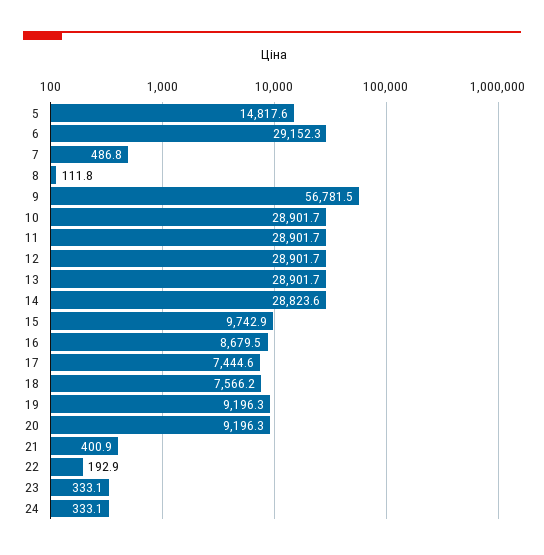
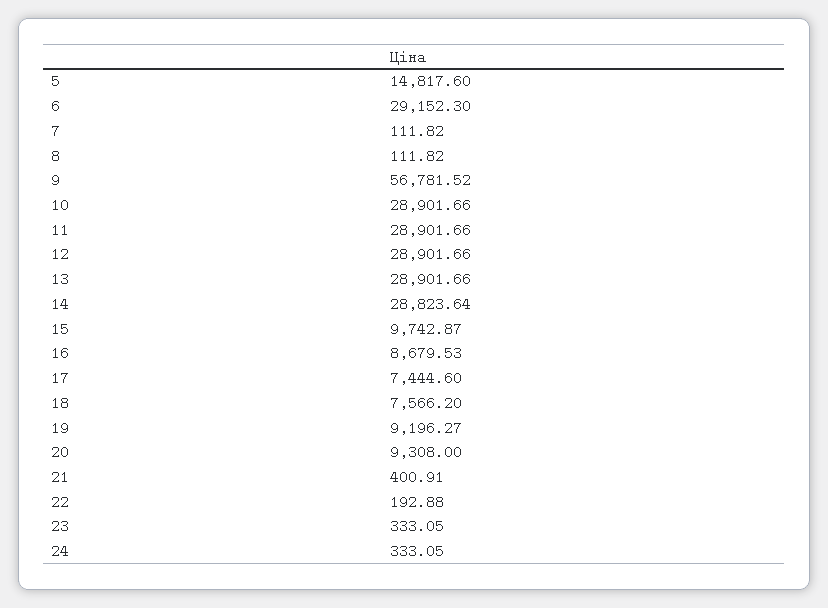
7: 486.8 -> 111.82
20: 9196.3 -> 9308

